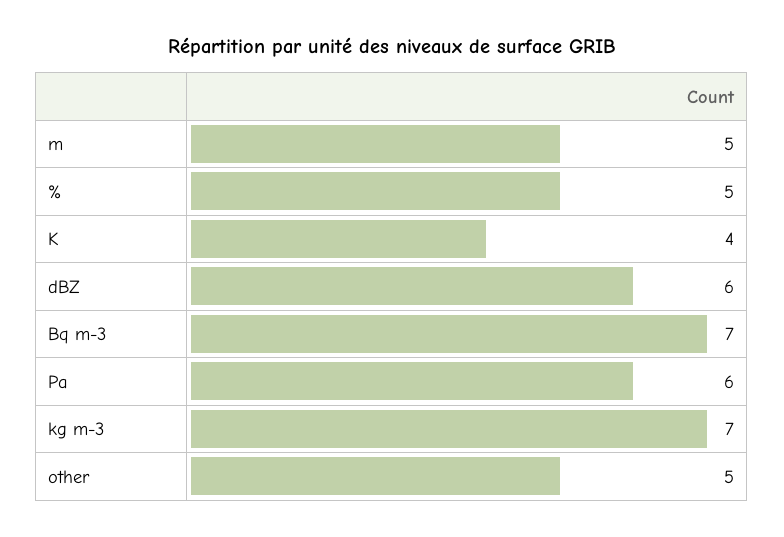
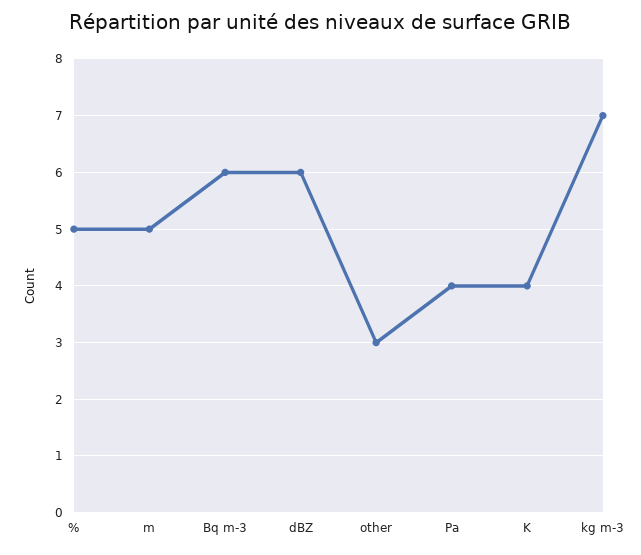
Bq m-3: 7 -> 6
Pa: 6 -> 4
other: 5 -> 3

